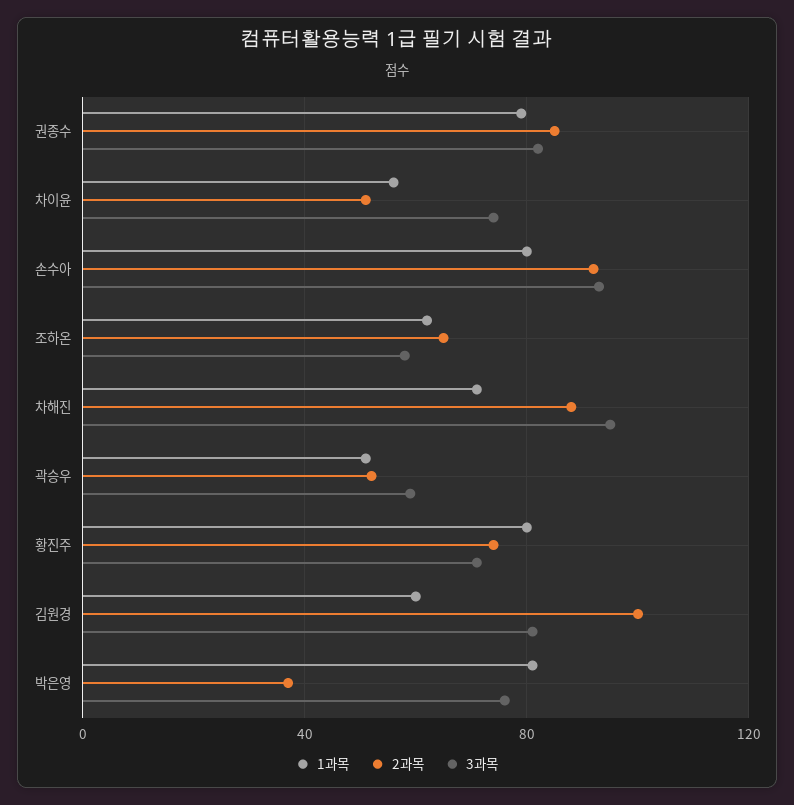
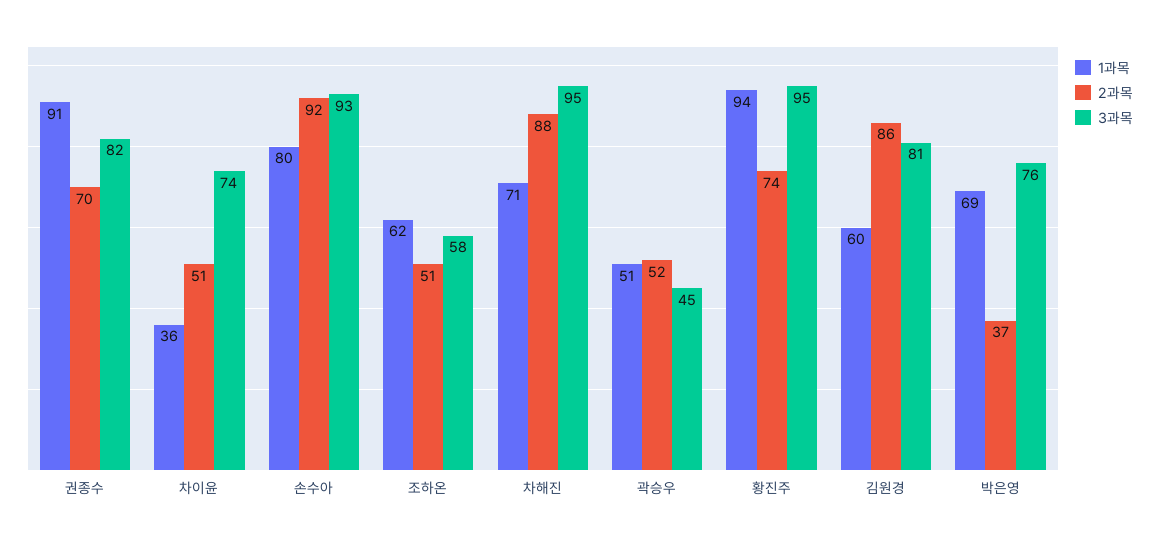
1과목, 권종수: 80 -> 91
2과목, 권종수: 85 -> 70
1과목, 차이윤: 55 -> 36
2과목, 조하온: 65 -> 51
3과목, 곽승우: 60 -> 45
1과목, 황진주: 80 -> 94
3과목, 황진주: 70 -> 95
2과목, 김원경: 100 -> 86
1과목, 박은영: 80 -> 69

